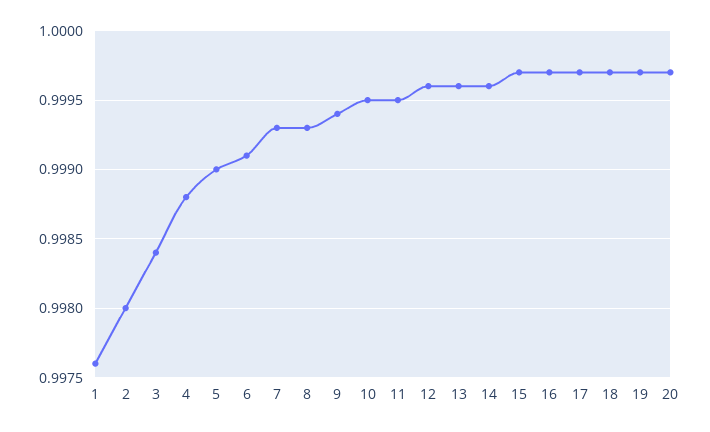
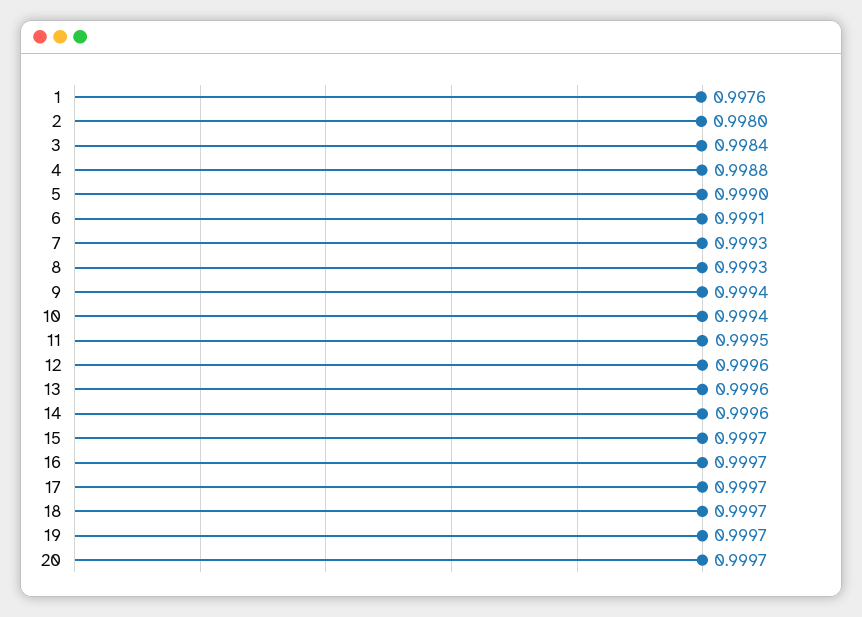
10: 0.9995 -> 0.9994

